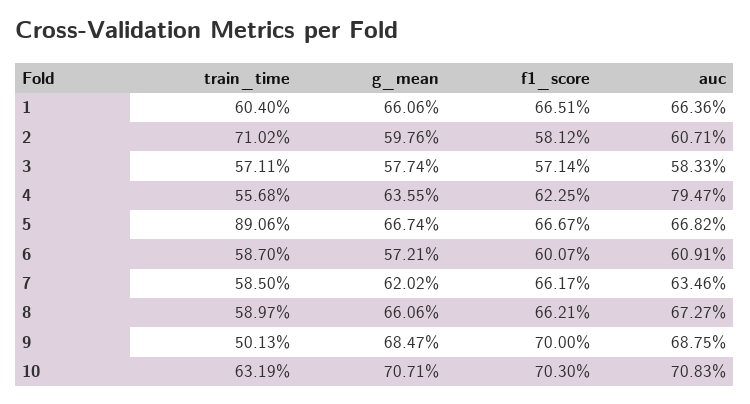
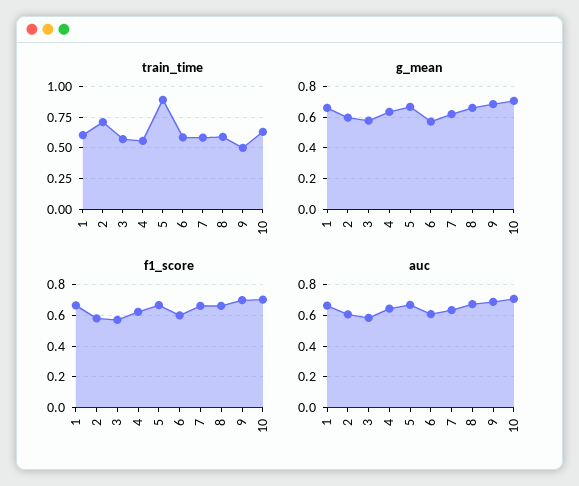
auc, 4: 0.7947 -> 0.65

